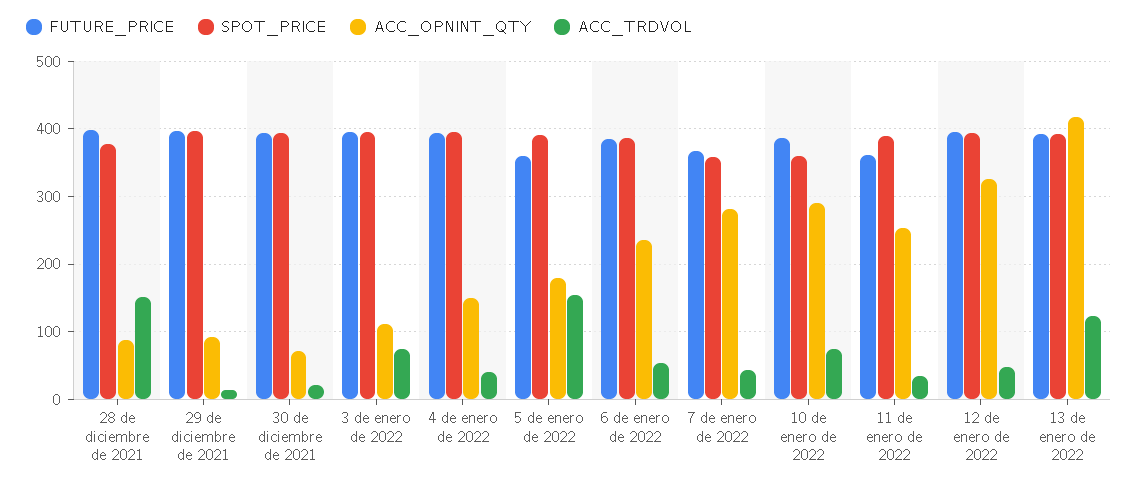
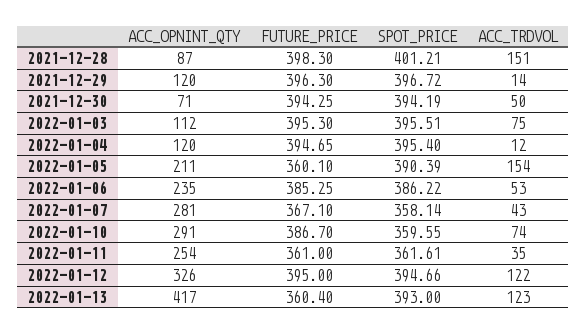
SPOT_PRICE, 28 de diciembre de 2021: 380 -> 401.21
ACC_OPNINT_QTY, 29 de diciembre de 2021: 90 -> 120
ACC_TRDVOL, 30 de diciembre de 2021: 20 -> 50
ACC_OPNINT_QTY, 4 de enero de 2022: 150 -> 120
ACC_TRDVOL, 4 de enero de 2022: 40 -> 12
ACC_OPNINT_QTY, 5 de enero de 2022: 180 -> 211
SPOT_PRICE, 11 de enero de 2022: 390 -> 361.61
ACC_TRDVOL, 12 de enero de 2022: 50 -> 122
FUTURE_PRICE, 13 de enero de 2022: 390 -> 360.4

